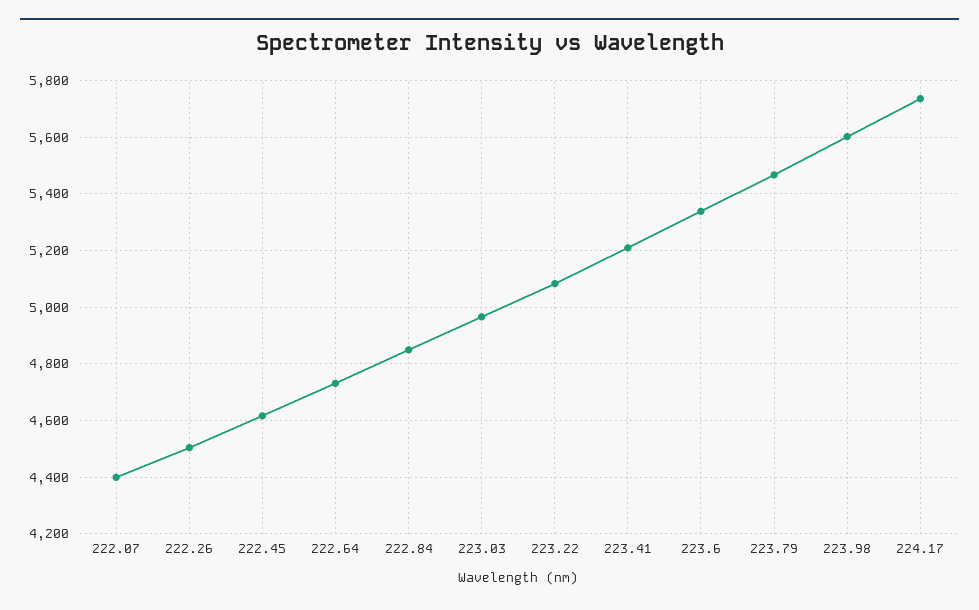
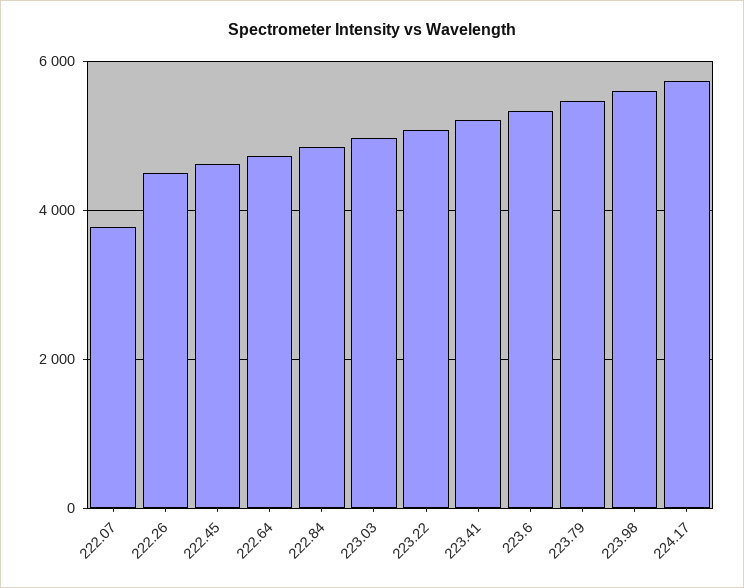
222.07: 4400 -> 3800

